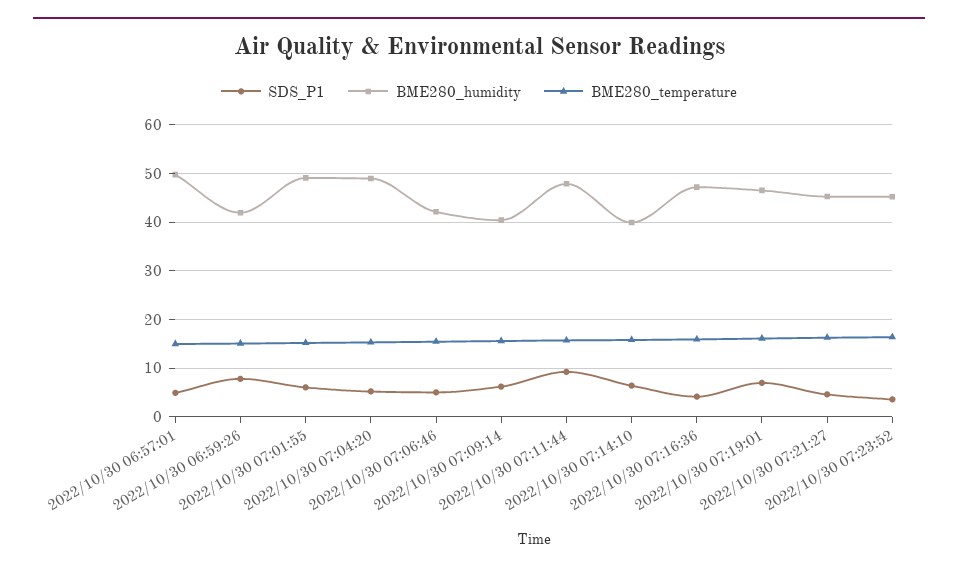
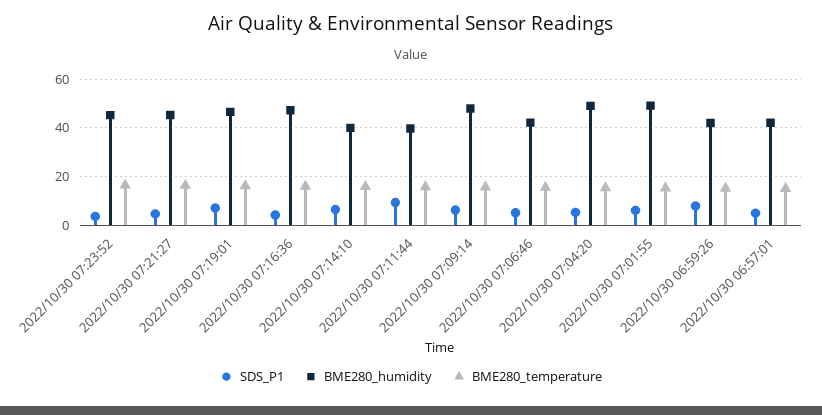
BME280_humidity, 2022/10/30 06:57:01: 50 -> 42.5
BME280_humidity, 2022/10/30 07:09:14: 40 -> 47.5
BME280_humidity, 2022/10/30 07:11:44: 48 -> 40

